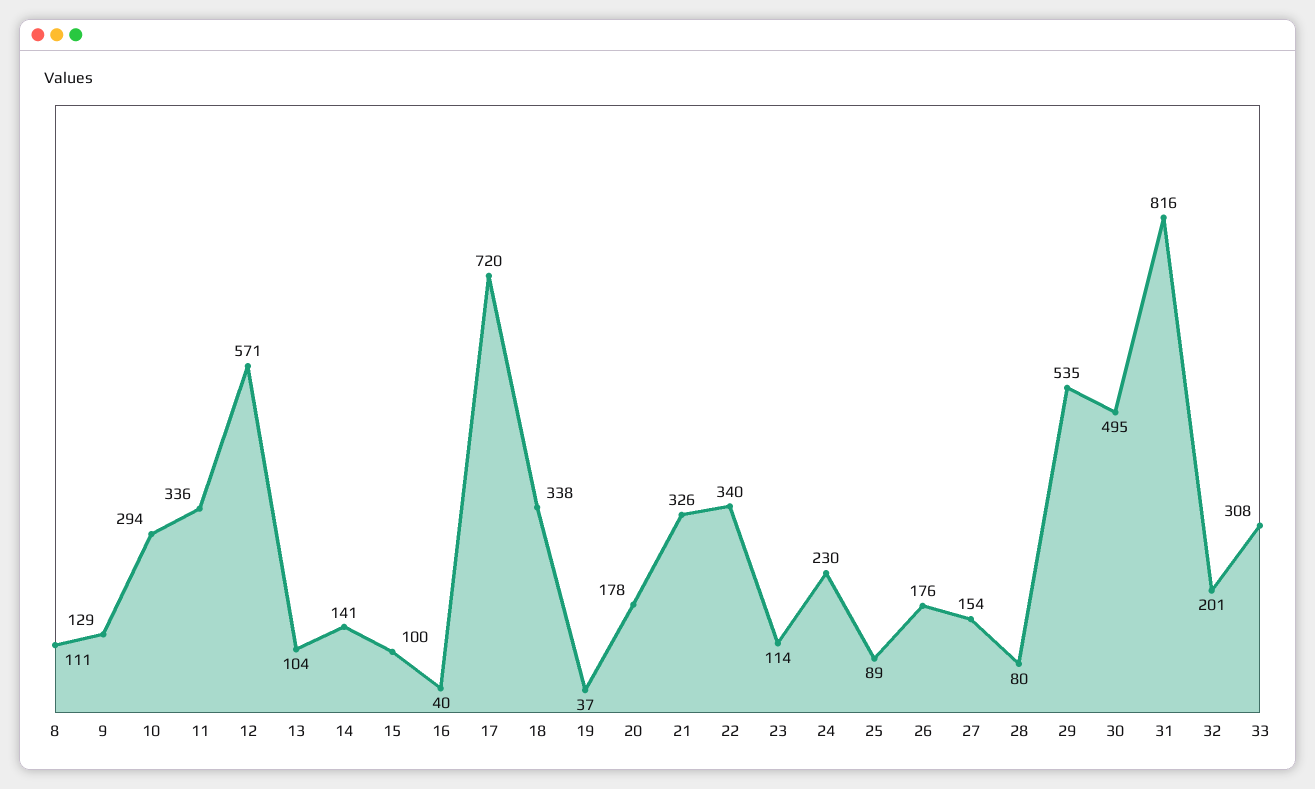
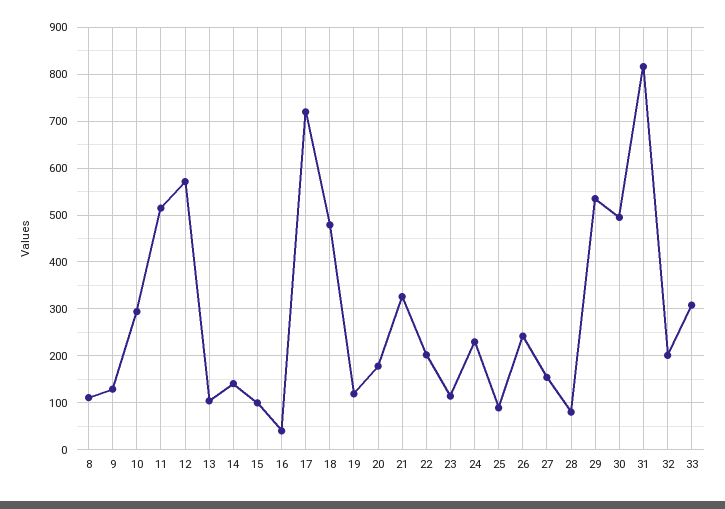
11: 336 -> 520
18: 338 -> 480
19: 37 -> 120
22: 340 -> 200
26: 176 -> 240

